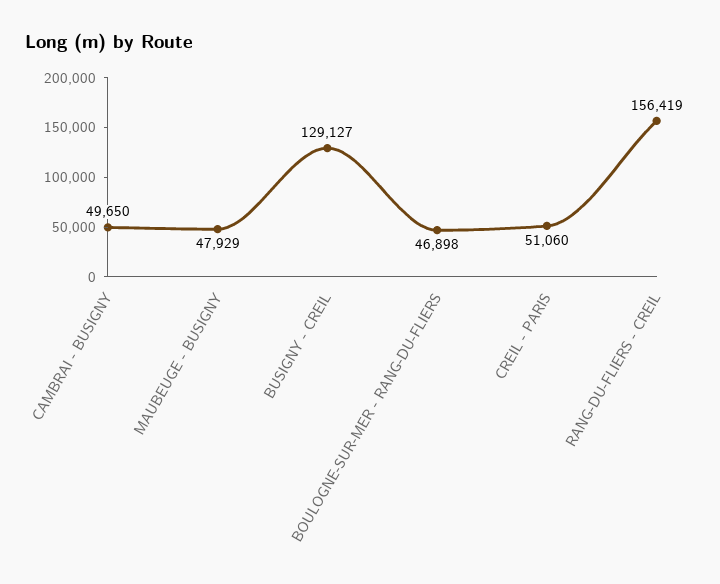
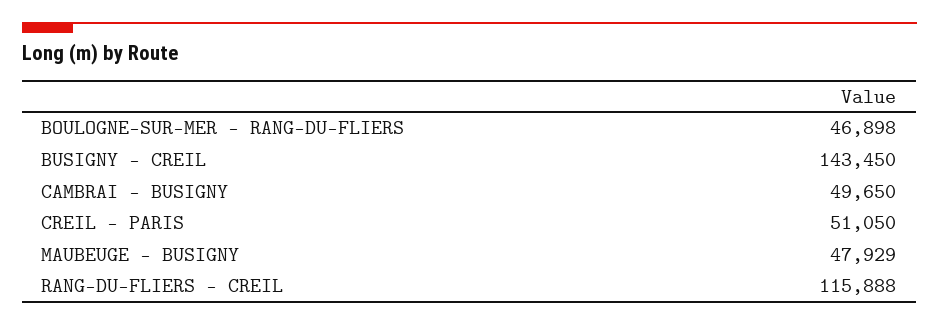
BUSIGNY - CREIL: 129127 -> 143450
CREIL - PARIS: 51060 -> 51050
RANG-DU-FLIERS - CREIL: 156419 -> 115888

